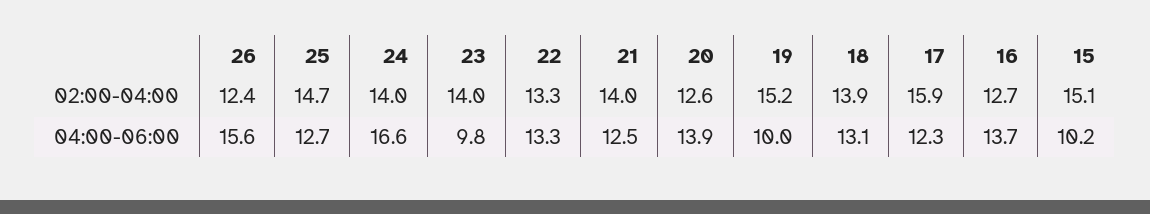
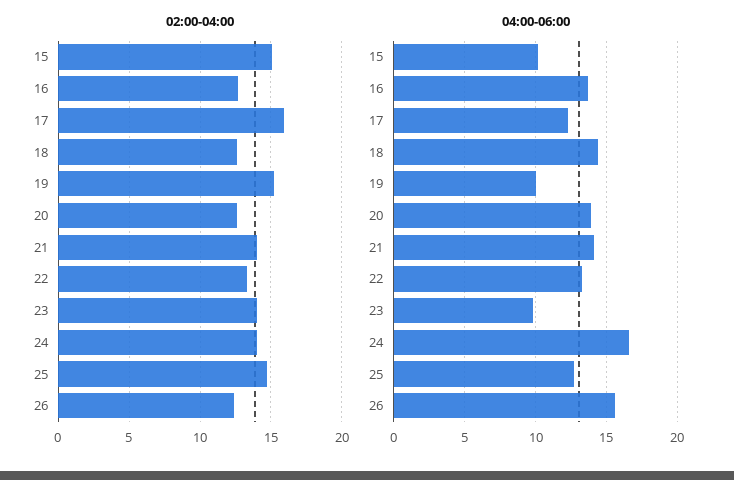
02:00-04:00, 18: 13.9 -> 12.5
04:00-06:00, 21: 12.5 -> 14
04:00-06:00, 18: 13.1 -> 14.5

